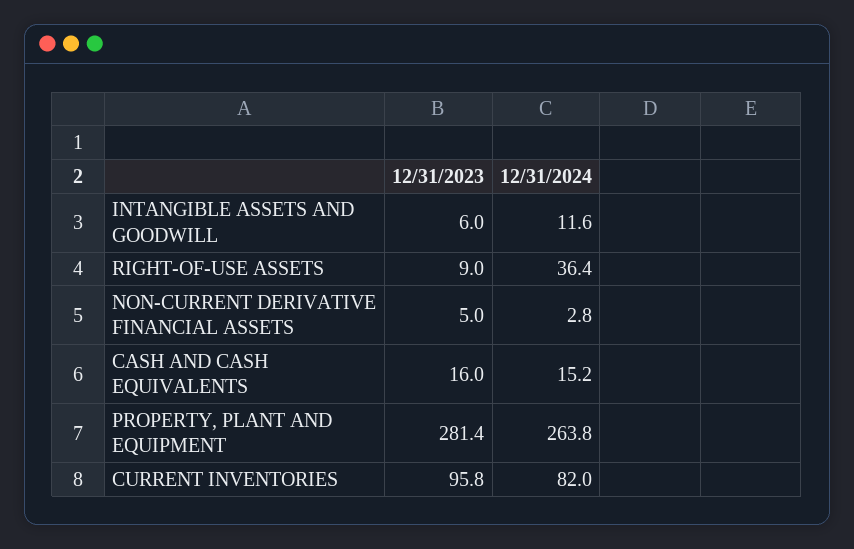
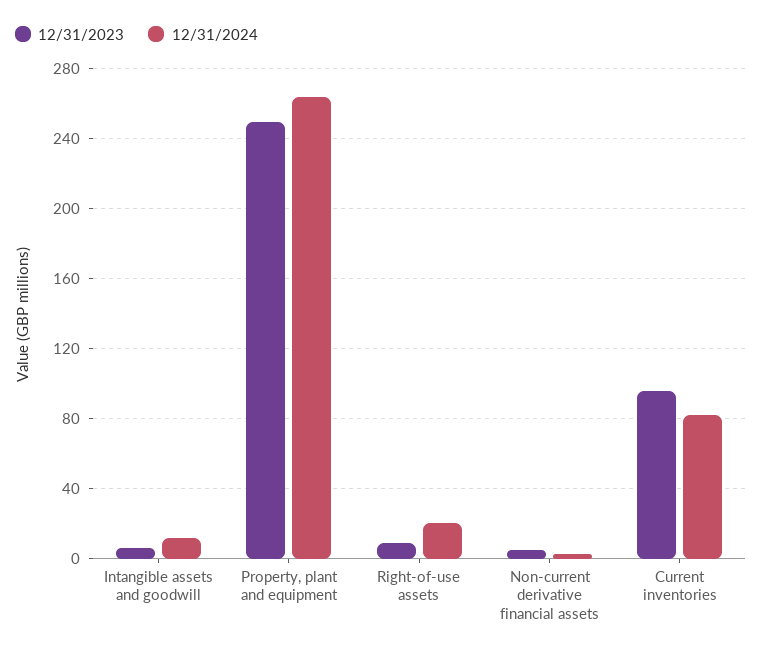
12/31/2024, RIGHT-OF-USE ASSETS: 36.4 -> 20
12/31/2023, CASH AND CASH EQUIVALENTS: 16 -> none
12/31/2024, CASH AND CASH EQUIVALENTS: 15.2 -> none
12/31/2023, PROPERTY, PLANT AND EQUIPMENT: 281.4 -> 250

